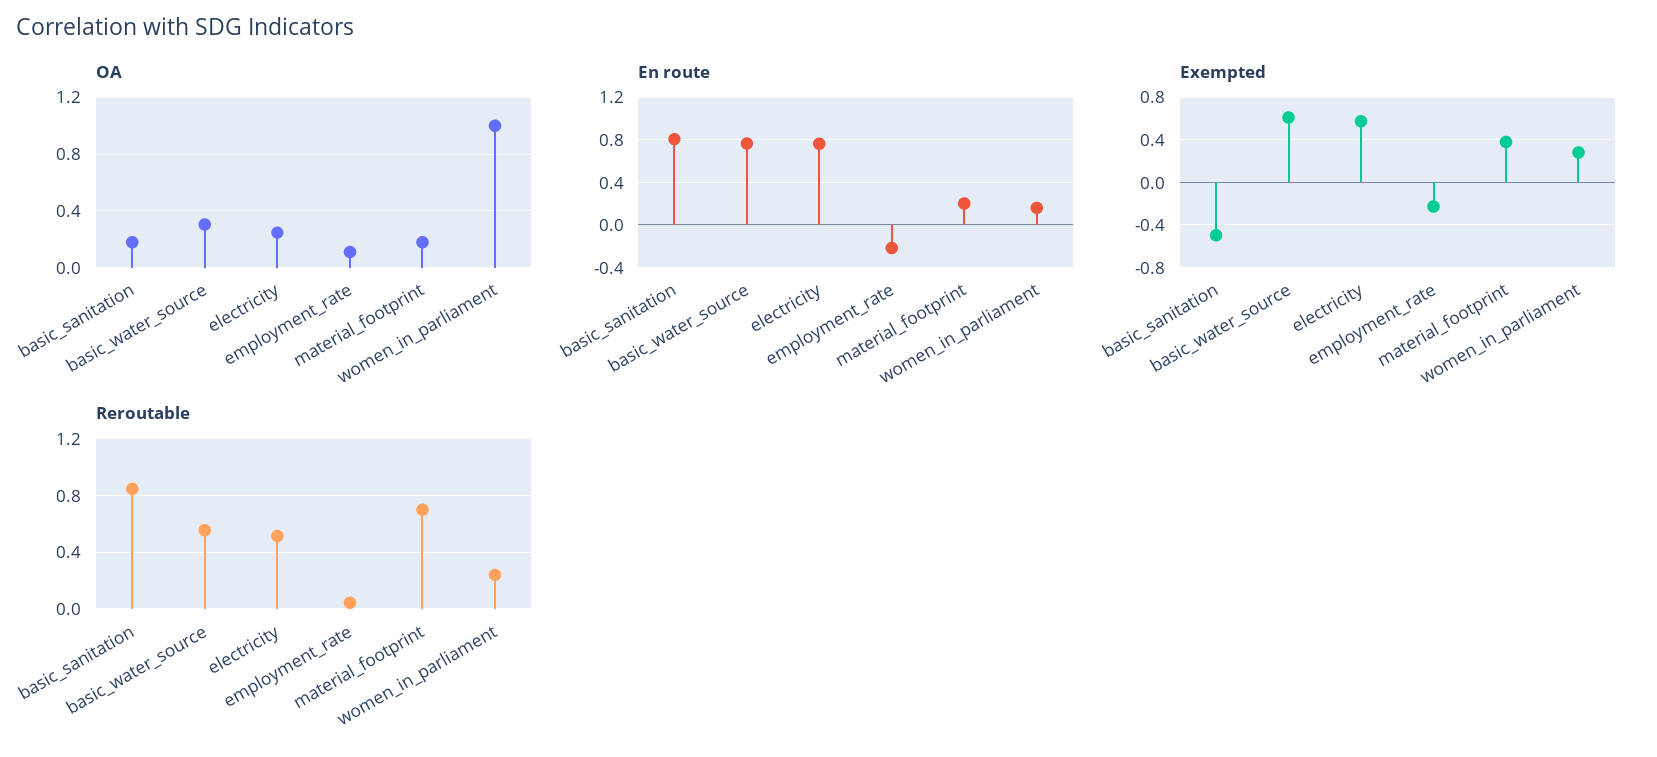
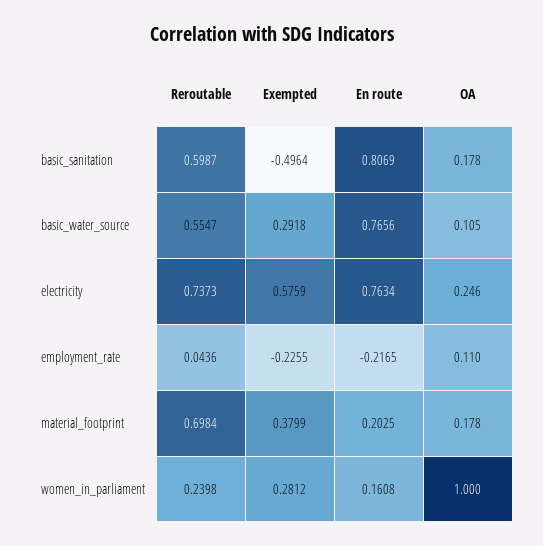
OA, basic_water_source: 0.3 -> 0.105
Exempted, basic_water_source: 0.6 -> 0.2918
Reroutable, basic_sanitation: 0.85 -> 0.5987
Reroutable, electricity: 0.5 -> 0.7373

